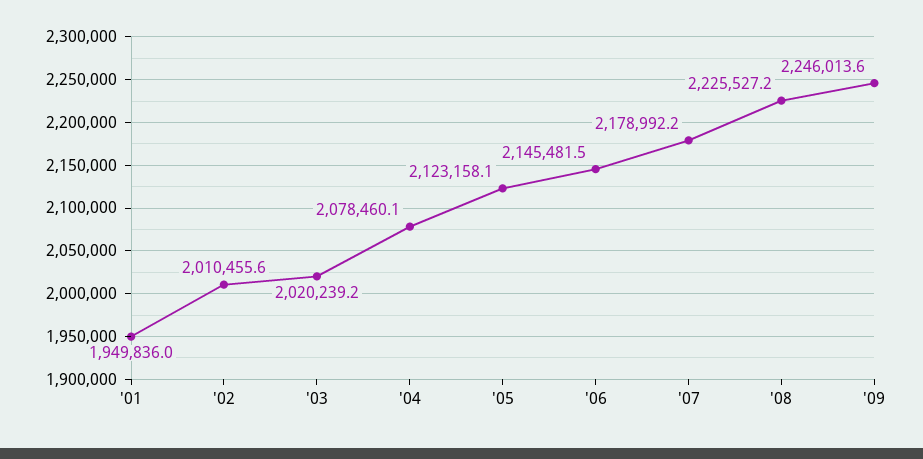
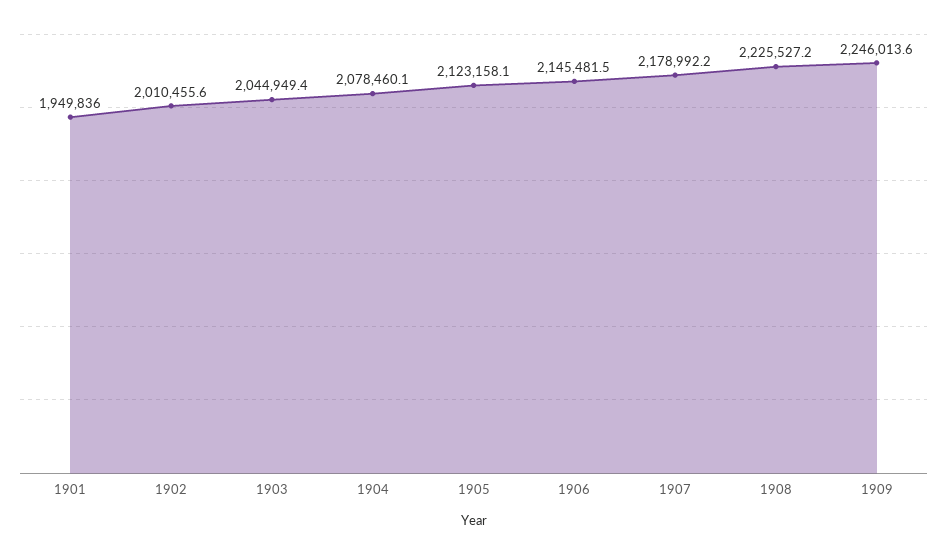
'03: 2020239.2 -> 2044949.4

